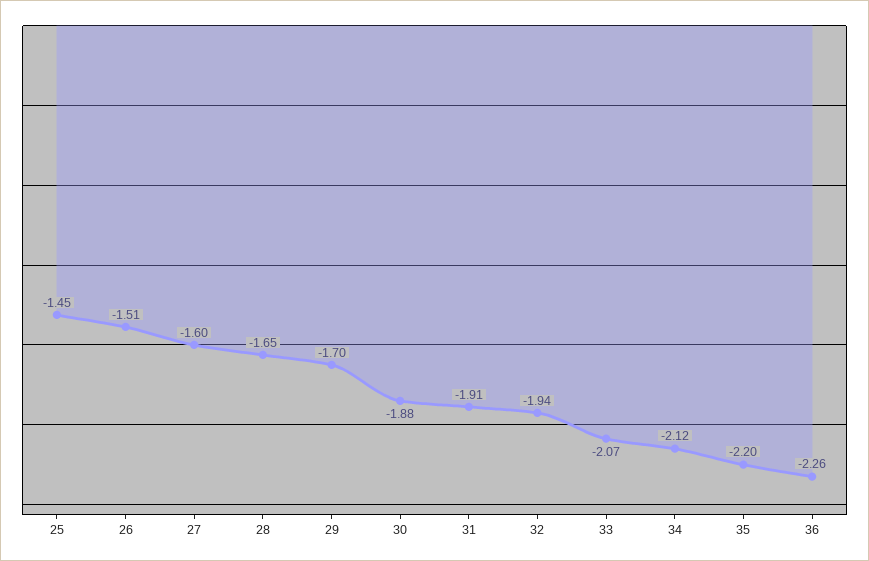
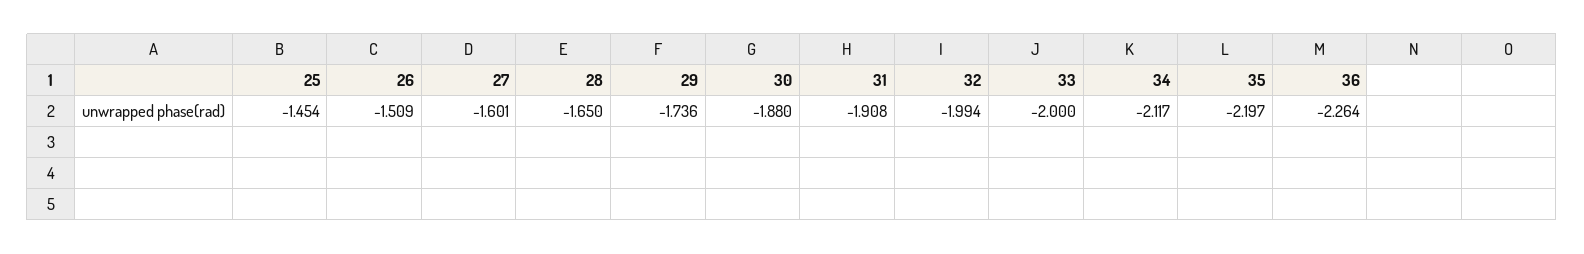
29: -1.7 -> -1.736
32: -1.94 -> -1.994
33: -2.07 -> -2

